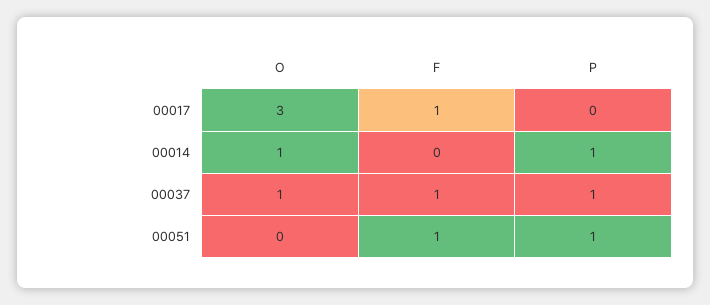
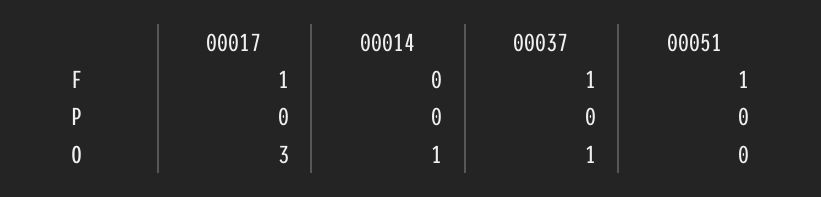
P, 00014: 1 -> 0
P, 00037: 1 -> 0
P, 00051: 1 -> 0

